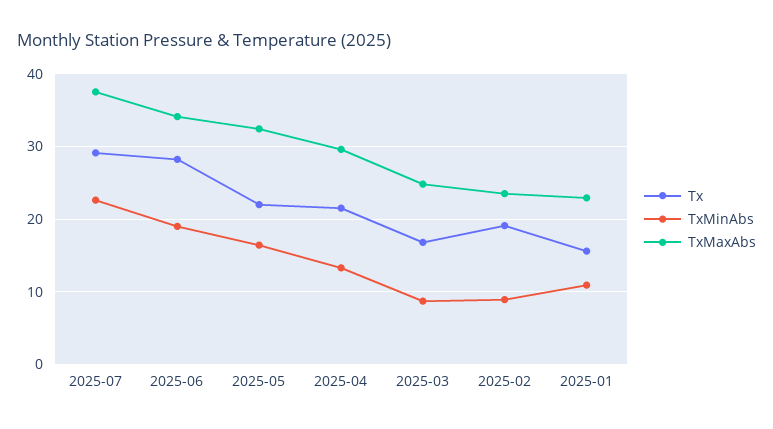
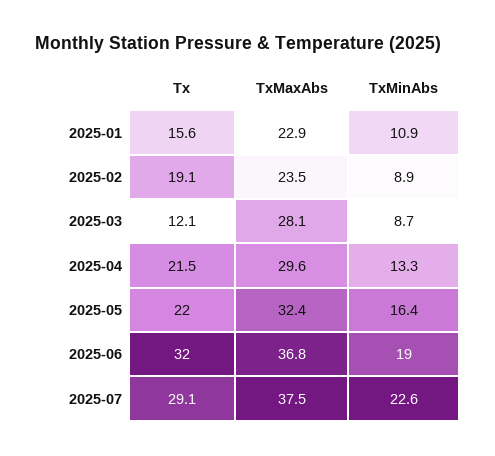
Tx, 2025-06: 28 -> 32
TxMaxAbs, 2025-06: 34 -> 36.8
Tx, 2025-03: 17 -> 12.1
TxMaxAbs, 2025-03: 25 -> 28.1

